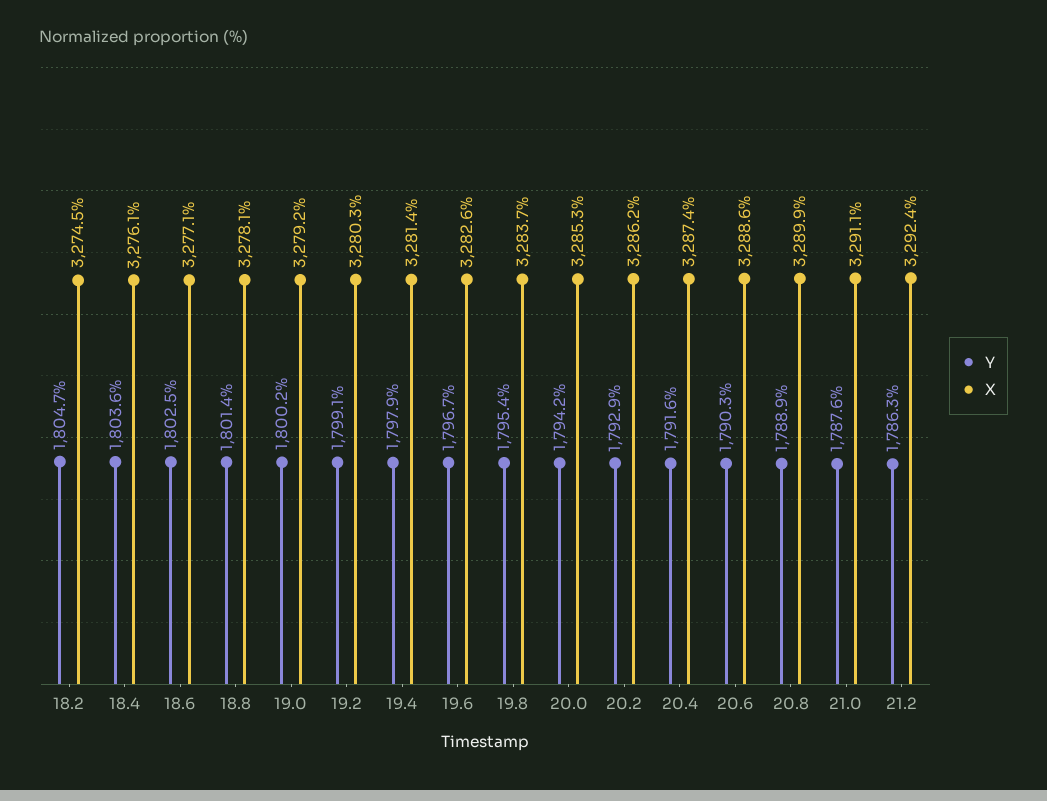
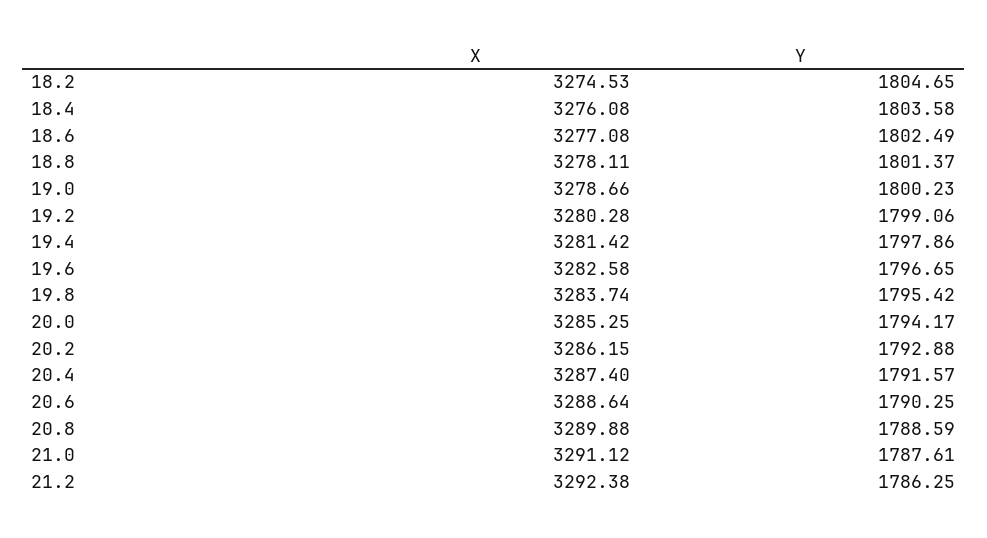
X, 19.0: 3279.2 -> 3278.66
Y, 20.8: 1788.9 -> 1788.59

